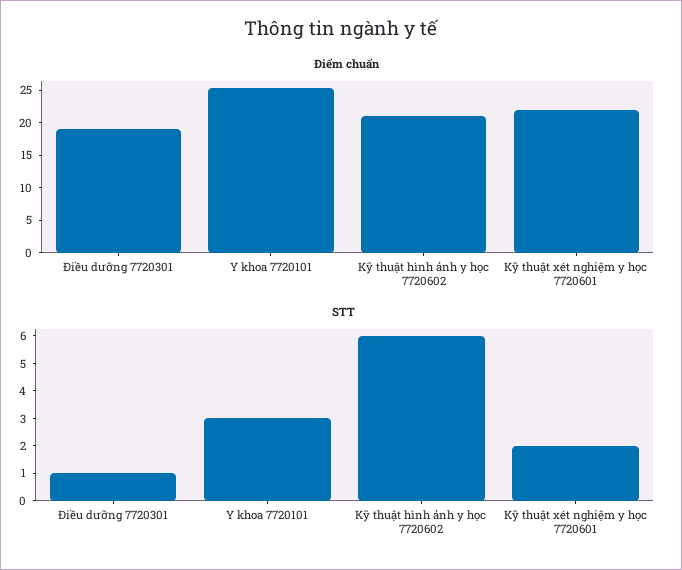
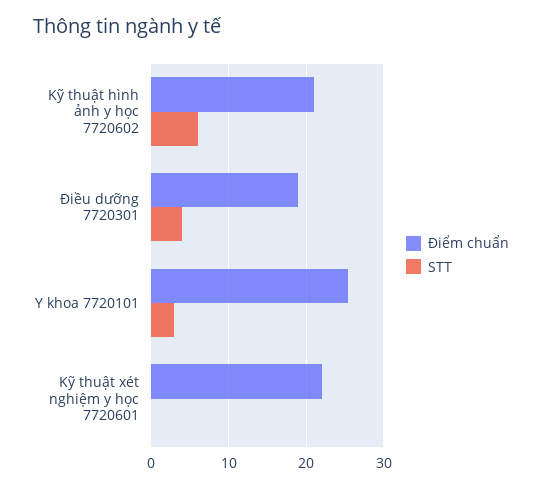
STT, Điều dưỡng 7720301: 1 -> 4
STT, Kỹ thuật xét nghiệm y học 7720601: 2 -> 0

